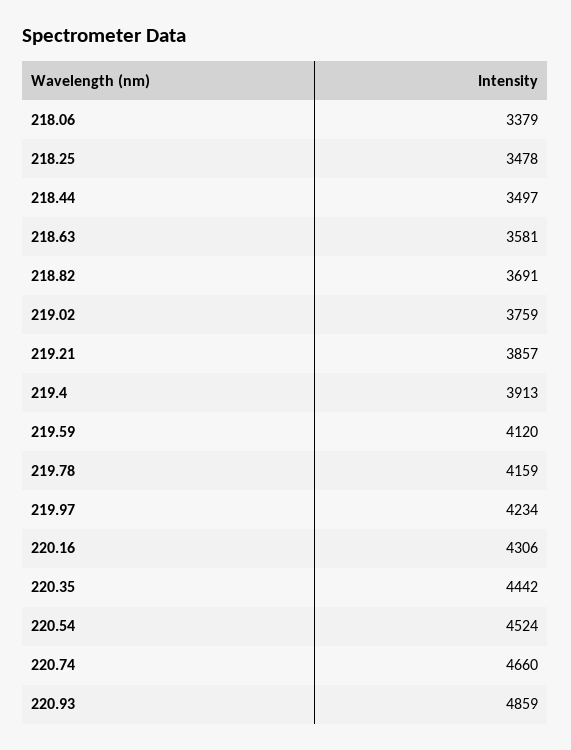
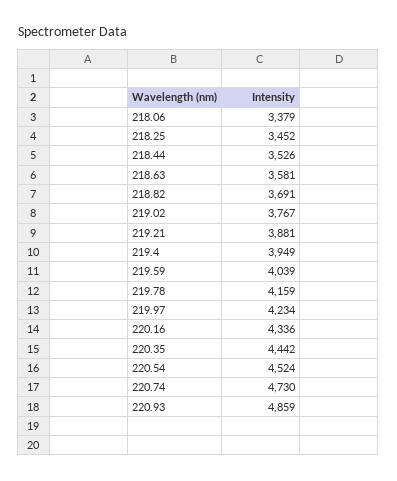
218.25: 3478 -> 3452
218.44: 3497 -> 3526
219.02: 3759 -> 3767
219.21: 3857 -> 3881
219.4: 3913 -> 3949
219.59: 4120 -> 4039
220.16: 4306 -> 4336
220.74: 4660 -> 4730

